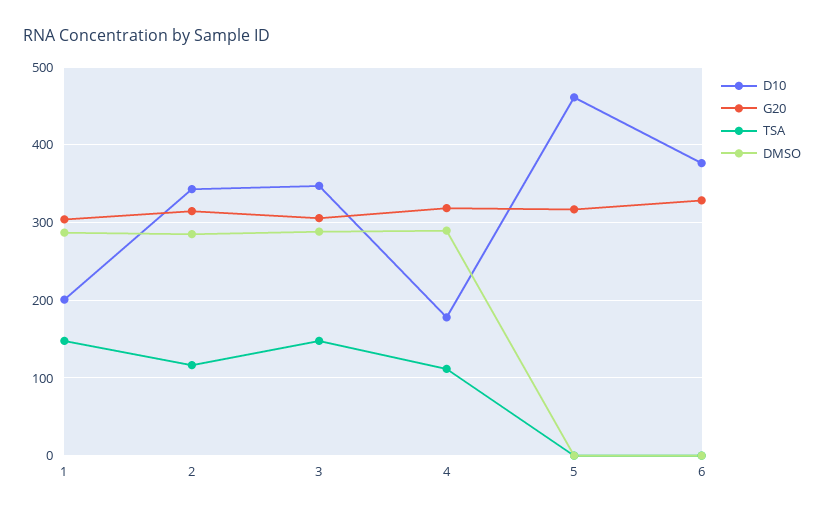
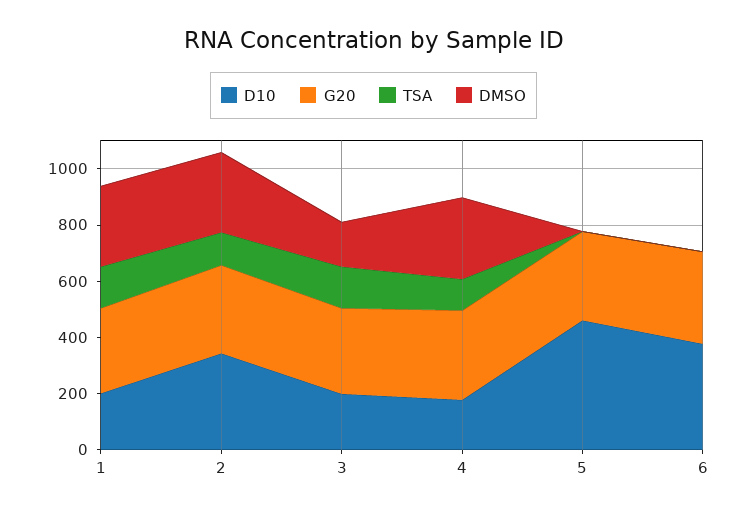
D10, 3: 350 -> 200
DMSO, 3: 290 -> 150

